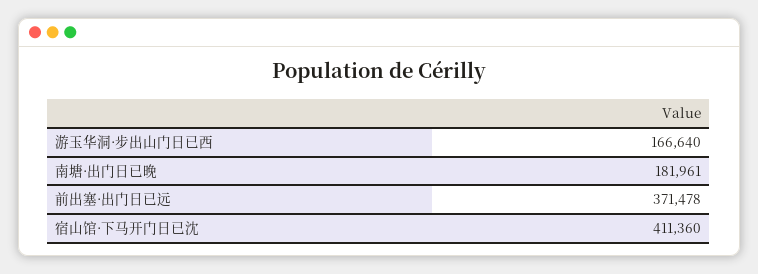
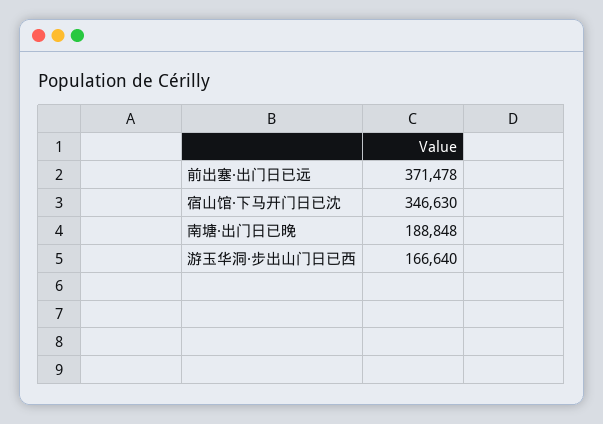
南塘·出门日已晚: 181961 -> 188848
宿山馆·下马开门日已沈: 411360 -> 346630

